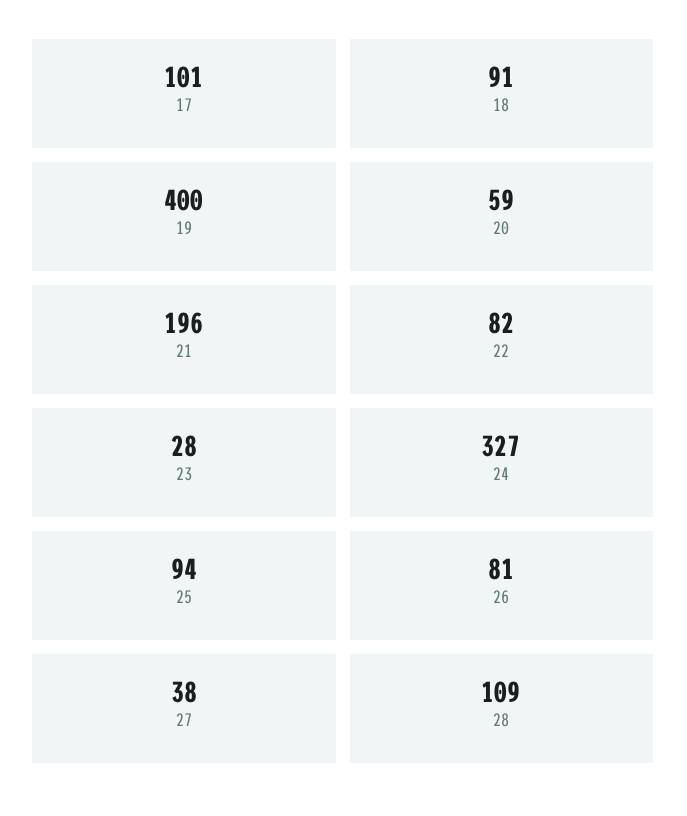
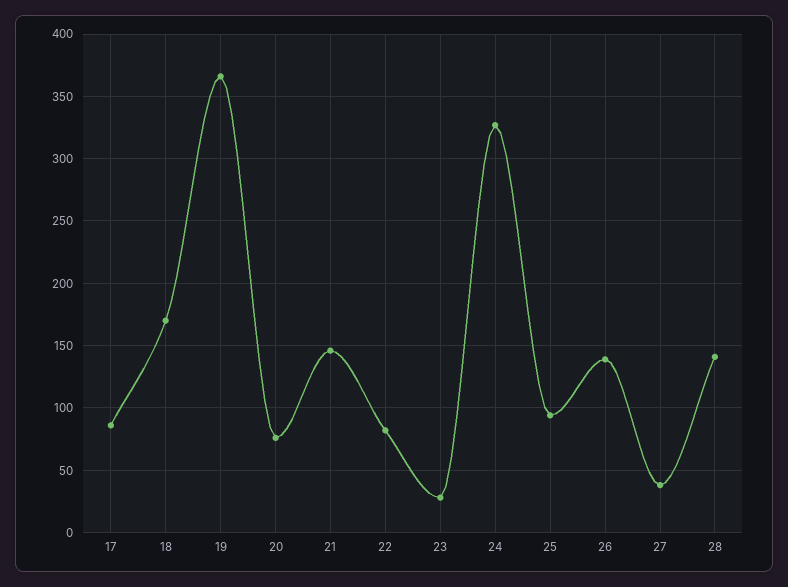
17: 101 -> 85
18: 91 -> 170
19: 400 -> 365
20: 59 -> 75
21: 196 -> 145
26: 81 -> 140
28: 109 -> 140

